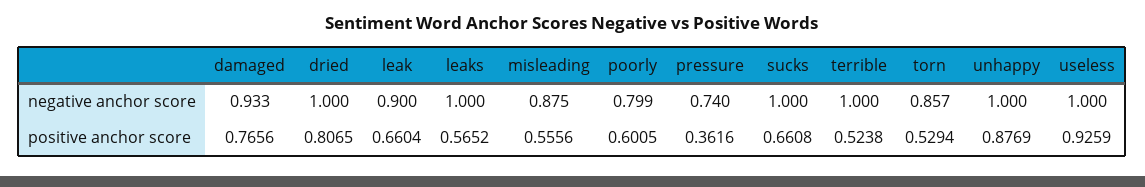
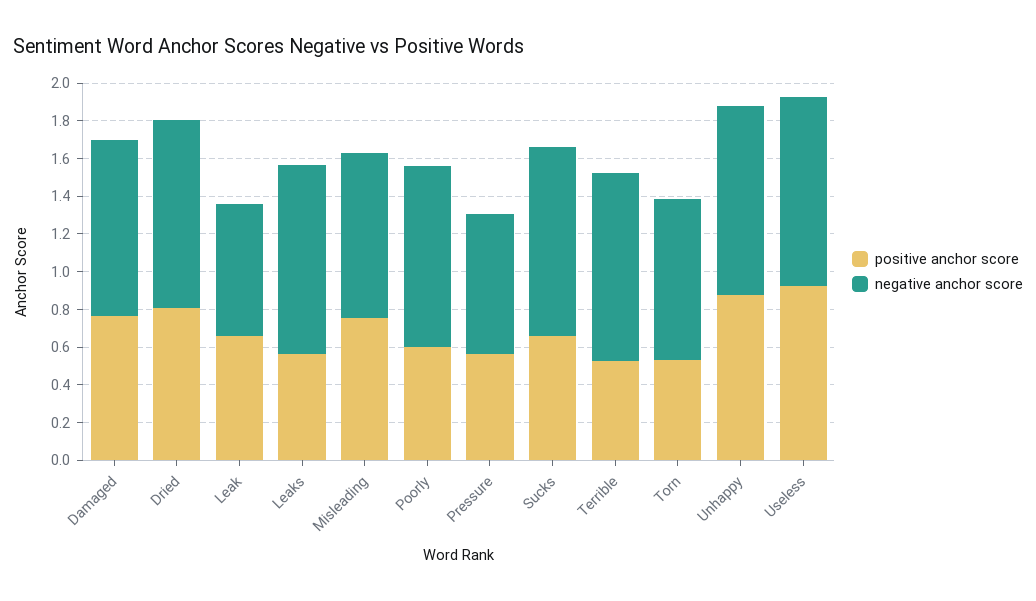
negative anchor score, leak: 0.9 -> 0.7
negative anchor score, poorly: 0.799 -> 0.95
positive anchor score, misleading: 0.5556 -> 0.75
positive anchor score, pressure: 0.3616 -> 0.55

